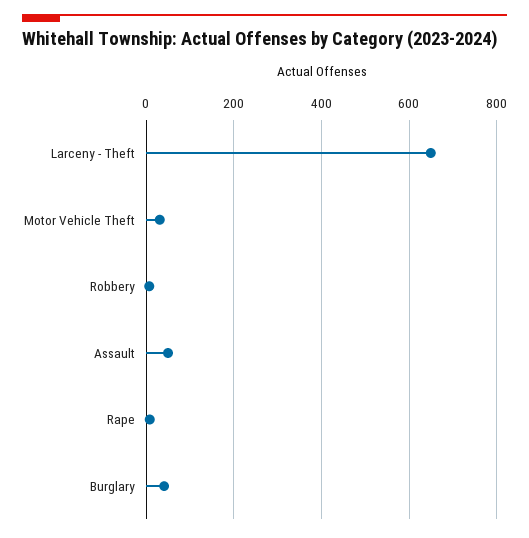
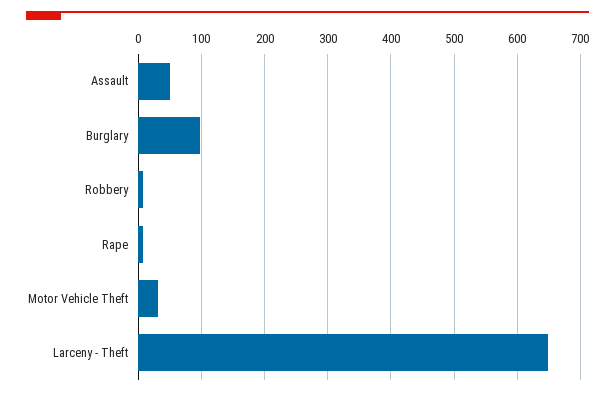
Burglary: 40 -> 100

